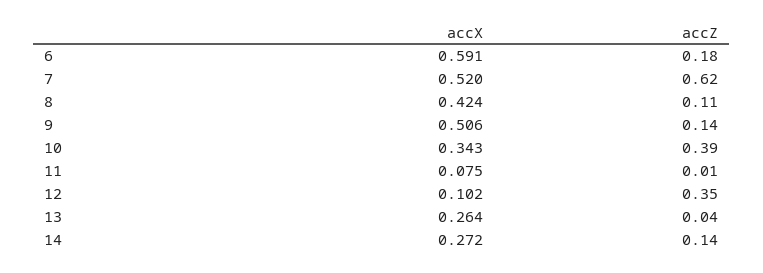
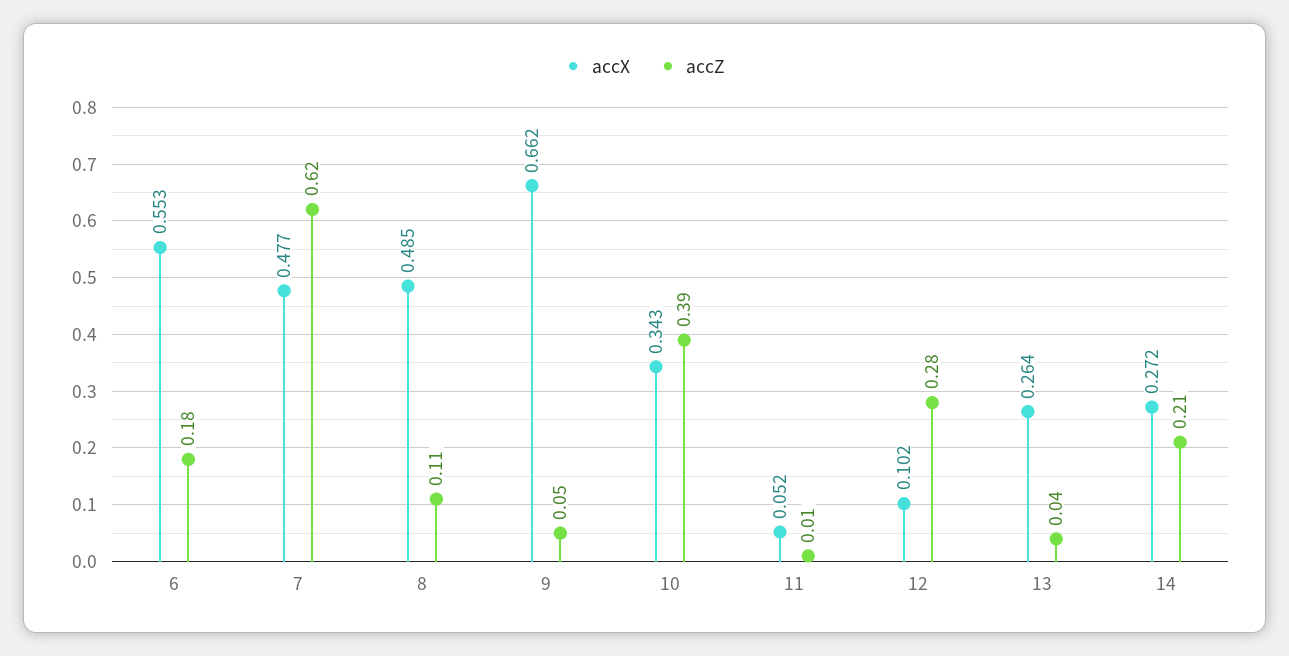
accX, 6: 0.591 -> 0.553
accX, 7: 0.52 -> 0.477
accX, 8: 0.424 -> 0.485
accX, 9: 0.506 -> 0.662
accZ, 9: 0.14 -> 0.05
accX, 11: 0.075 -> 0.052
accZ, 12: 0.35 -> 0.28
accZ, 14: 0.14 -> 0.21

